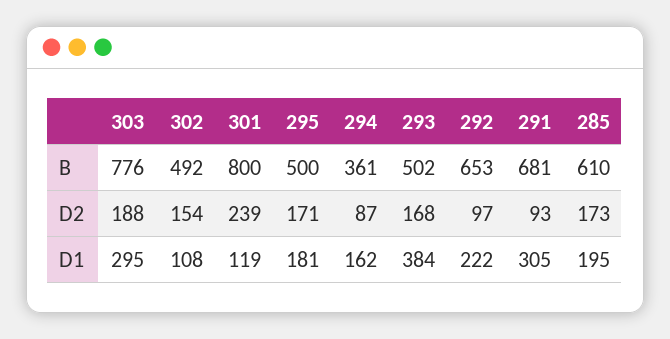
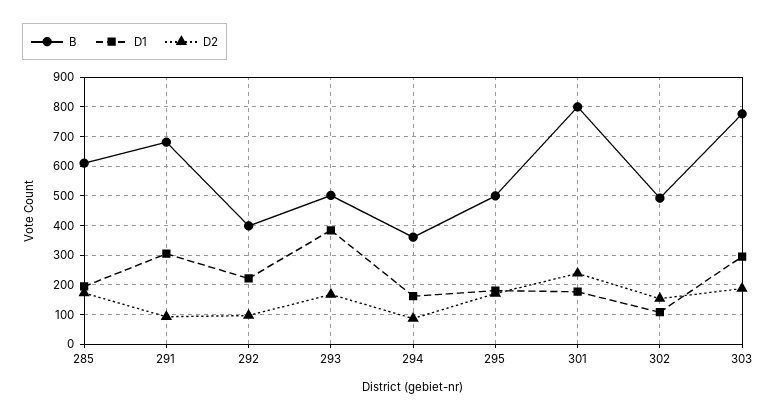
B, 292: 653 -> 400
D1, 301: 119 -> 175

